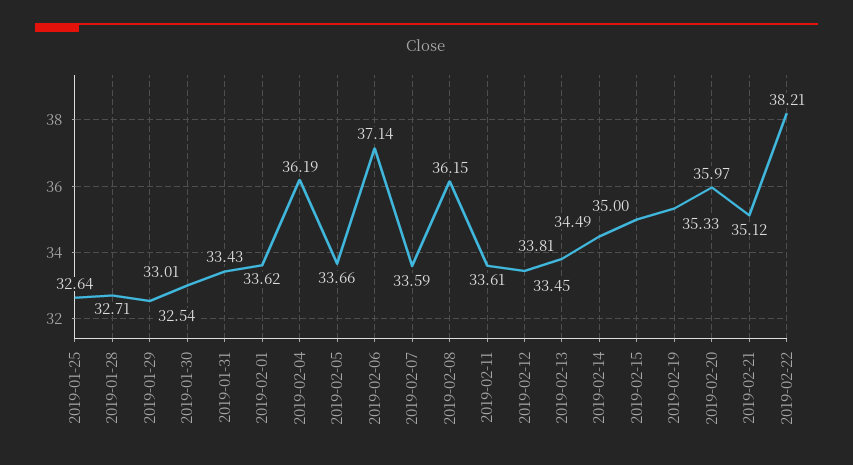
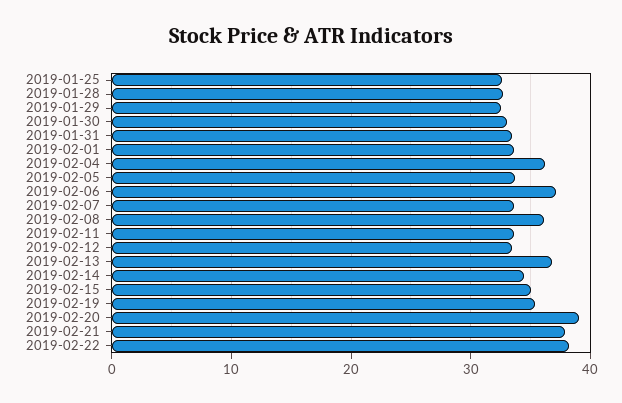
2019-02-13: 33.81 -> 37
2019-02-20: 35.97 -> 39
2019-02-21: 35.12 -> 38

